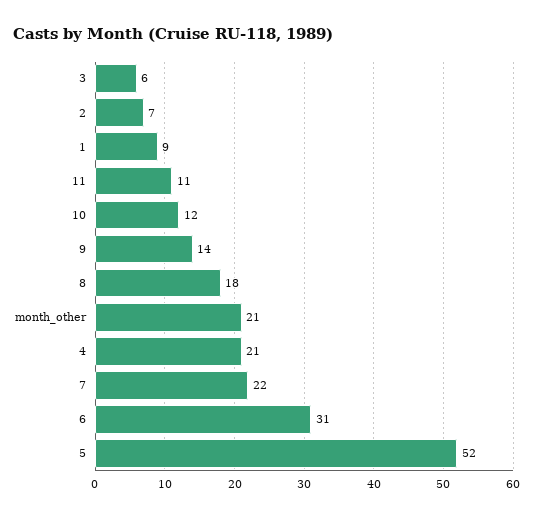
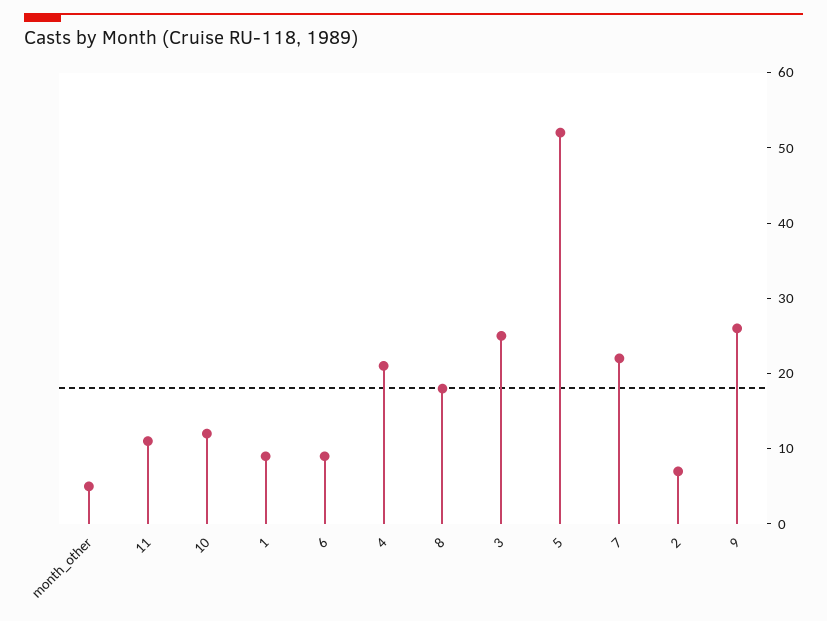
3: 6 -> 25
9: 14 -> 25
month_other: 21 -> 5
6: 31 -> 10

